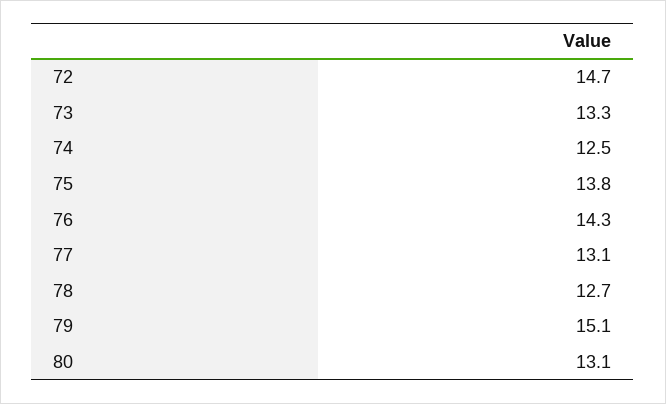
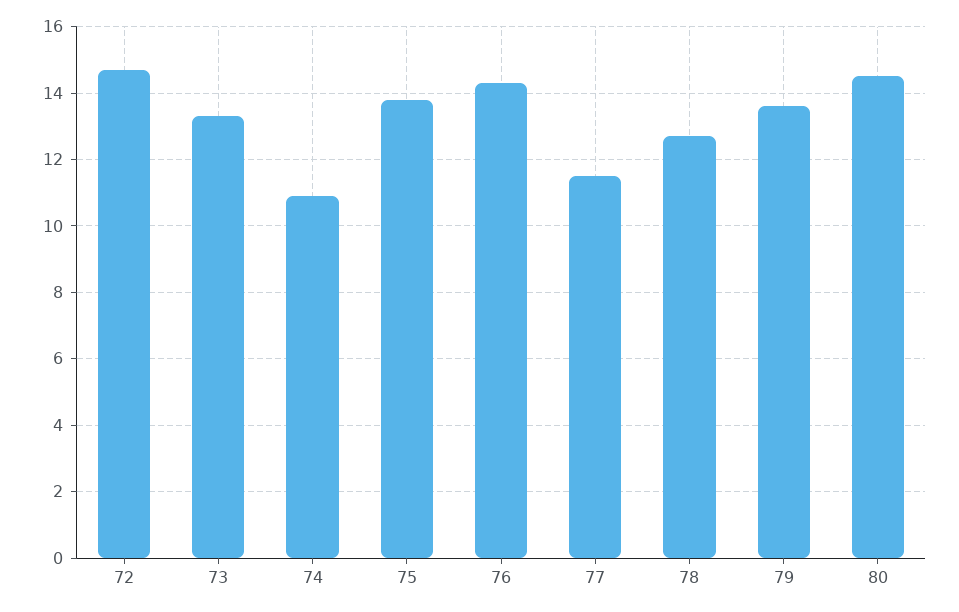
74: 12.5 -> 11
77: 13.1 -> 11.5
79: 15.1 -> 13.5
80: 13.1 -> 14.5

